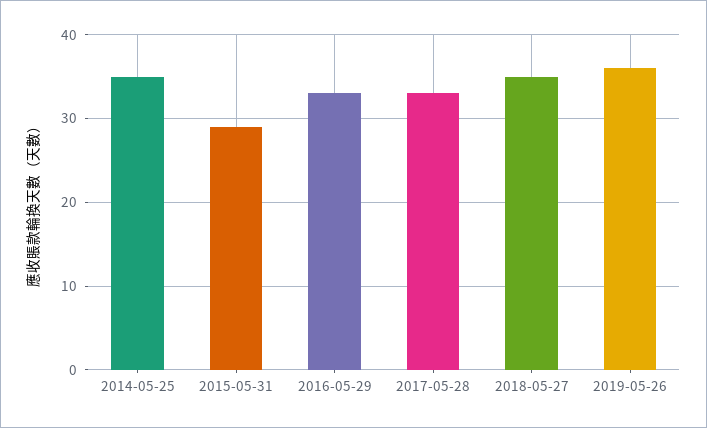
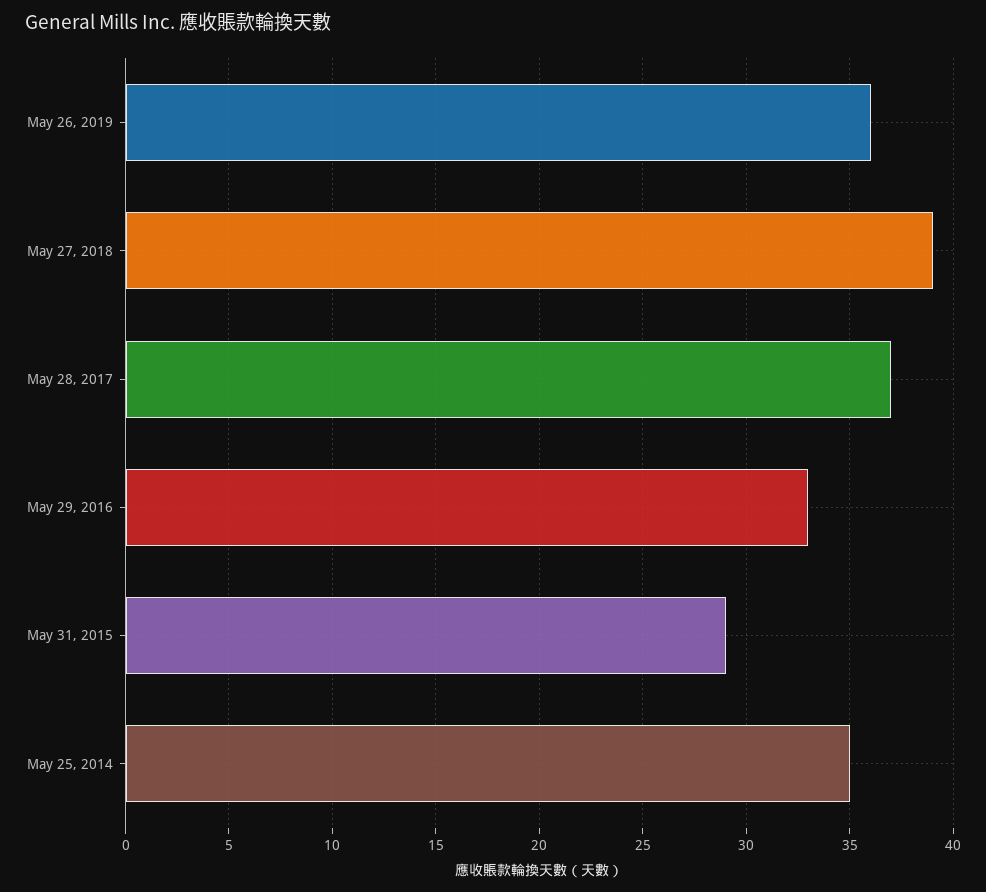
2017-05-28: 33 -> 37
2018-05-27: 35 -> 39

